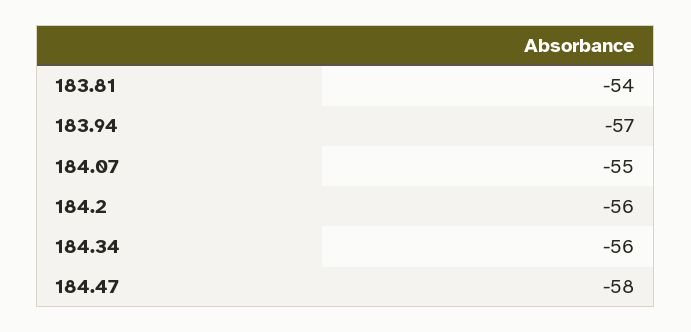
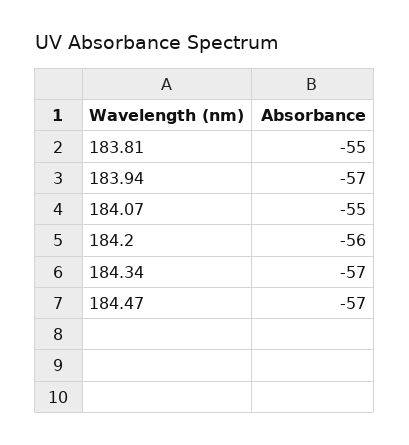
183.81: -54 -> -55
184.34: -56 -> -57
184.47: -58 -> -57

